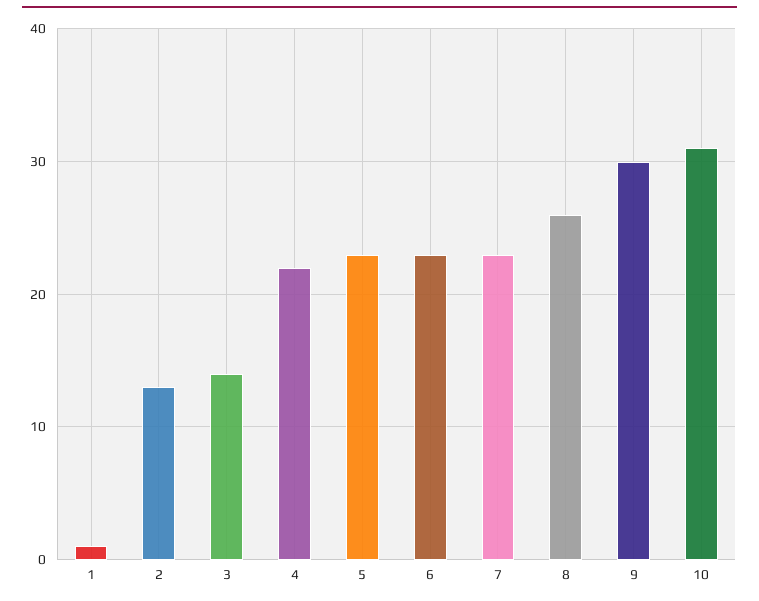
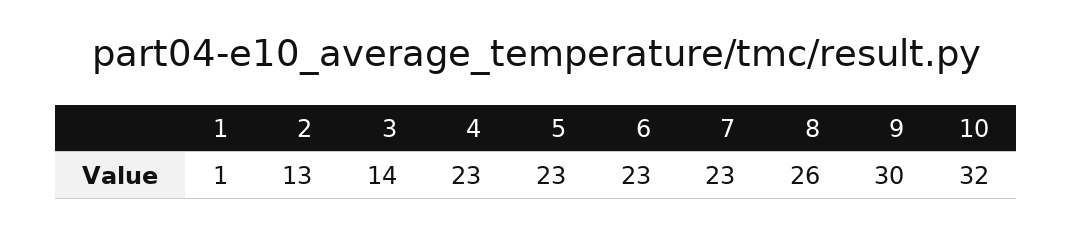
4: 22 -> 23
10: 31 -> 32

